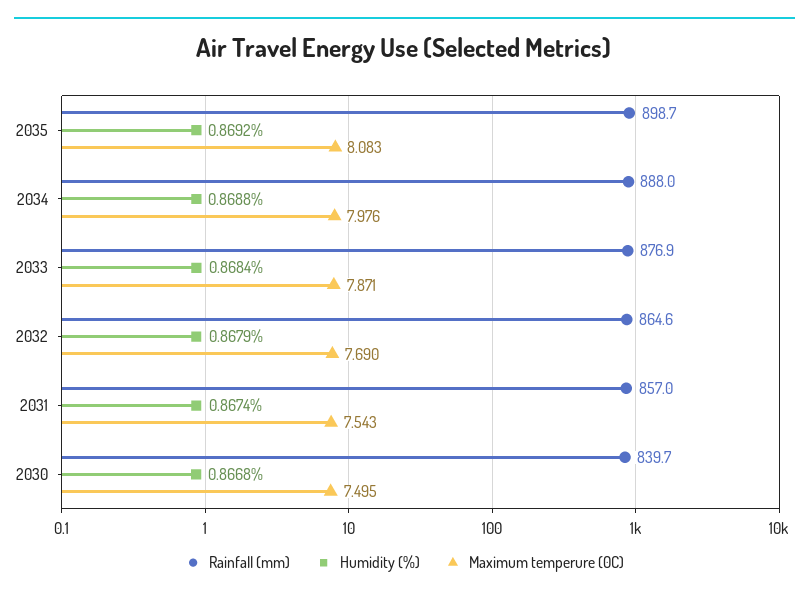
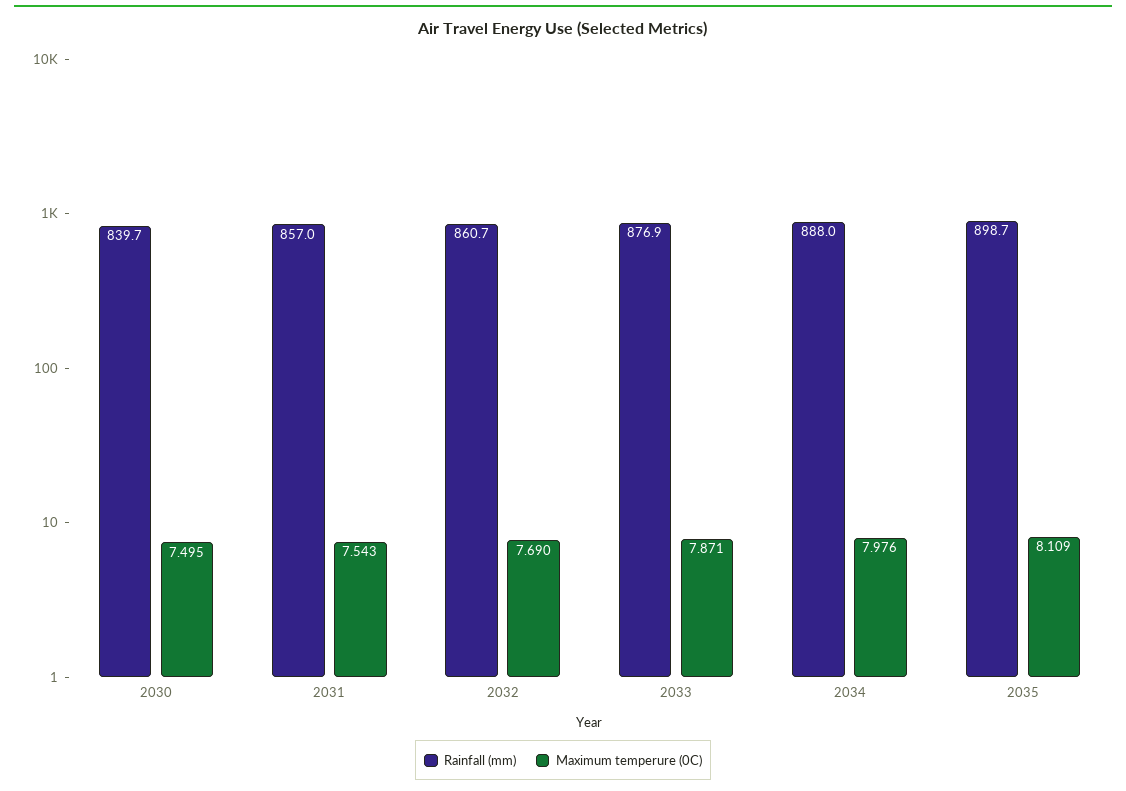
Humidity (%), 2035: 0.8692 -> none
Maximum temperure (0C), 2035: 8.083 -> 8.109
Humidity (%), 2034: 0.8688 -> none
Humidity (%), 2033: 0.8684 -> none
Rainfall (mm), 2032: 864.6 -> 860.7
Humidity (%), 2032: 0.8679 -> none
Humidity (%), 2031: 0.8674 -> none
Humidity (%), 2030: 0.8668 -> none

